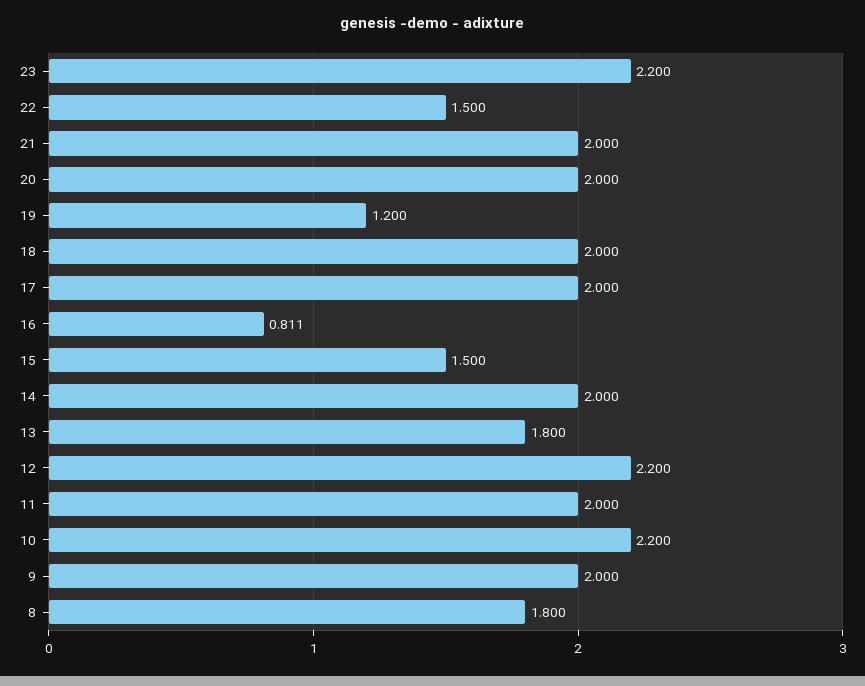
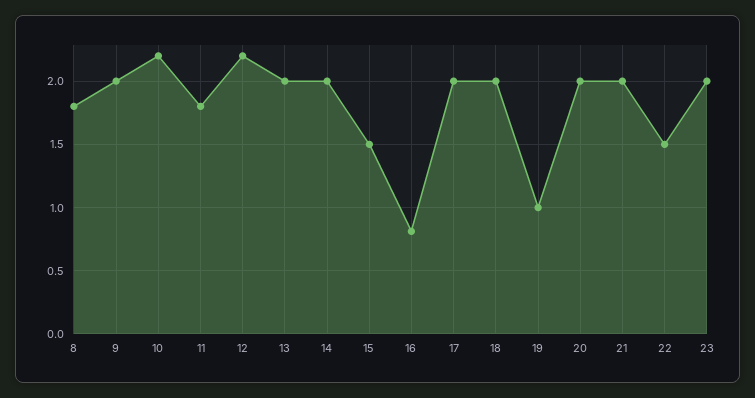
23: 2.2 -> 2
19: 1.2 -> 1
13: 1.8 -> 2
11: 2 -> 1.8

